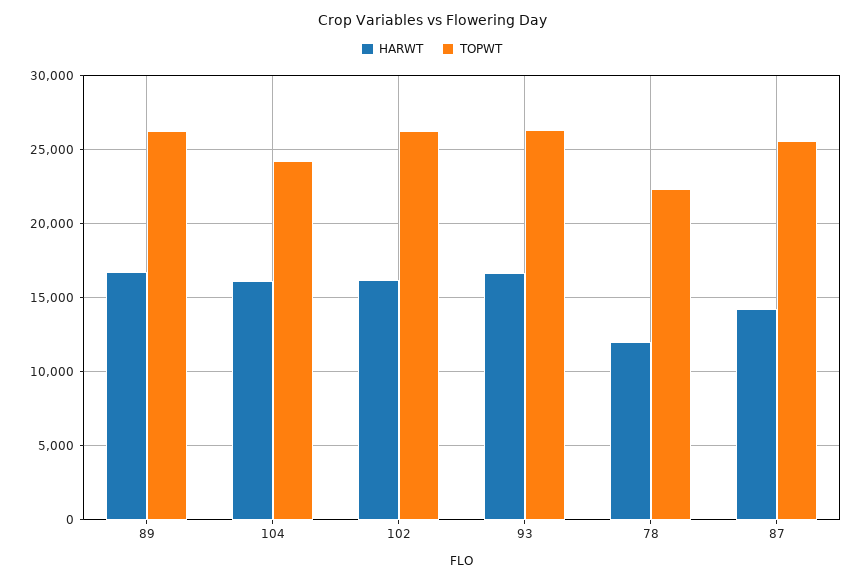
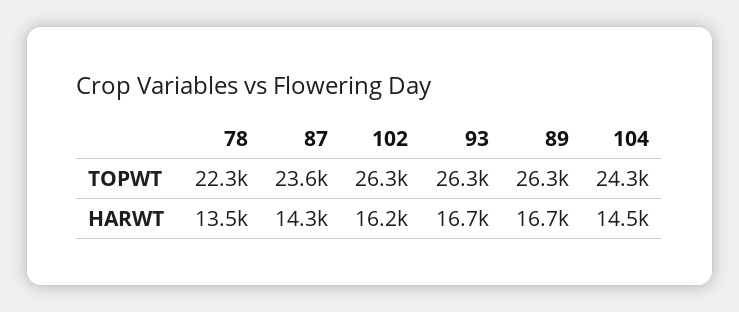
HARWT, 104: 16000 -> 14500
HARWT, 78: 12000 -> 13500
TOPWT, 87: 25500 -> 23600

